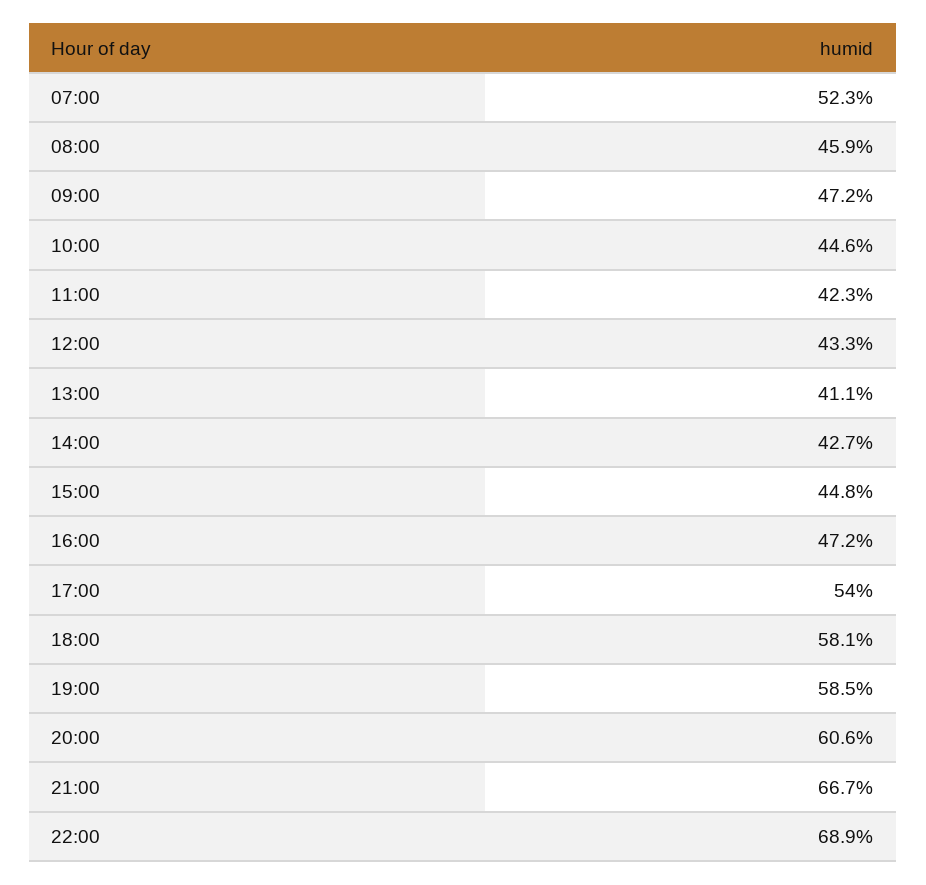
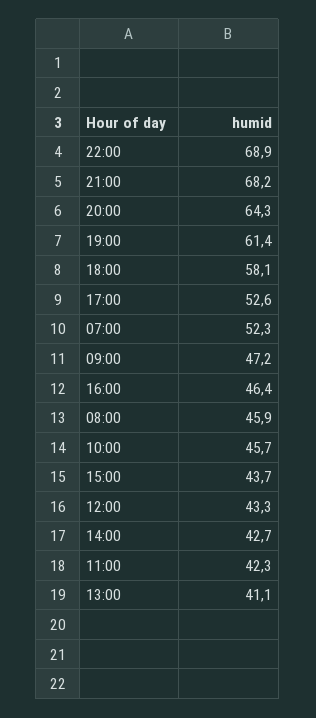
10:00: 44.6 -> 45.7
15:00: 44.8 -> 43.7
16:00: 47.2 -> 46.4
17:00: 54 -> 52.6
19:00: 58.5 -> 61.4
20:00: 60.6 -> 64.3
21:00: 66.7 -> 68.2

